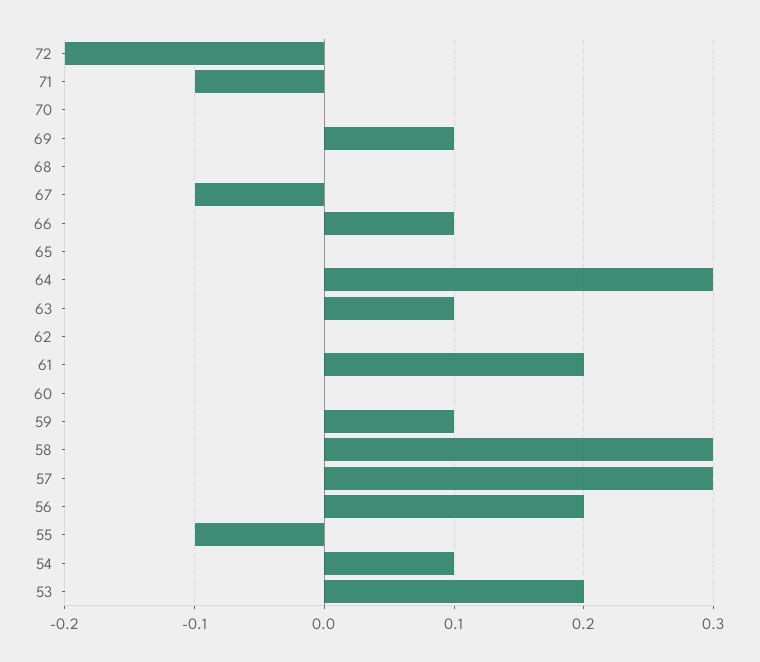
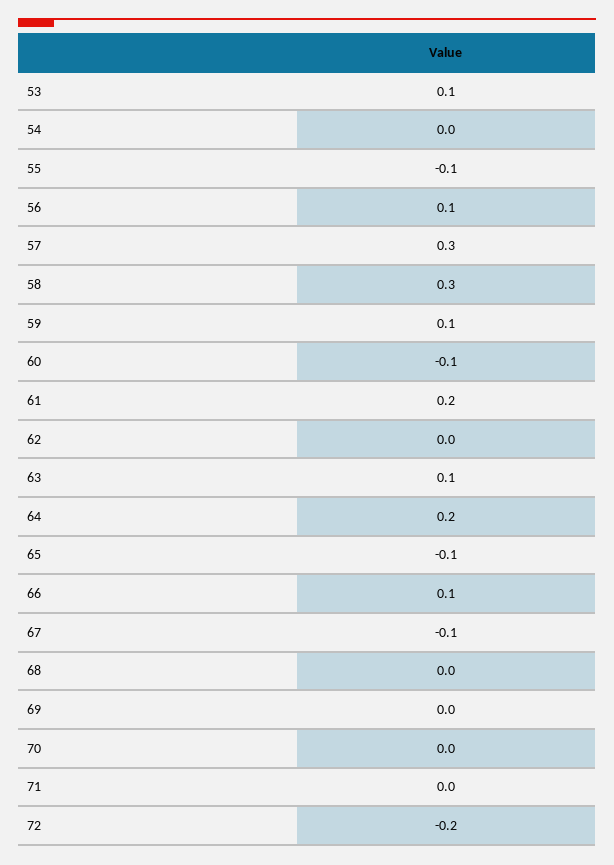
71: -0.1 -> 0
69: 0.1 -> 0
65: 0 -> -0.1
64: 0.3 -> 0.2
60: 0 -> -0.1
56: 0.2 -> 0.1
54: 0.1 -> 0
53: 0.2 -> 0.1

